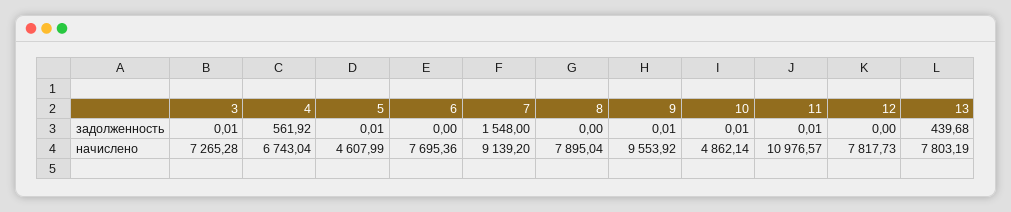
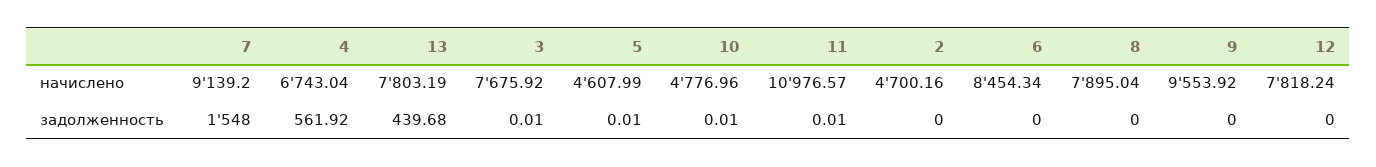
9, задолженность: 0.01 -> 0
3, начислено: 7265.28 -> 7675.92
6, начислено: 7695.36 -> 8454.34
10, начислено: 4862.14 -> 4776.96
12, начислено: 7817.73 -> 7818.24
2, начислено: none -> 4700.16
2, задолженность: none -> 0

